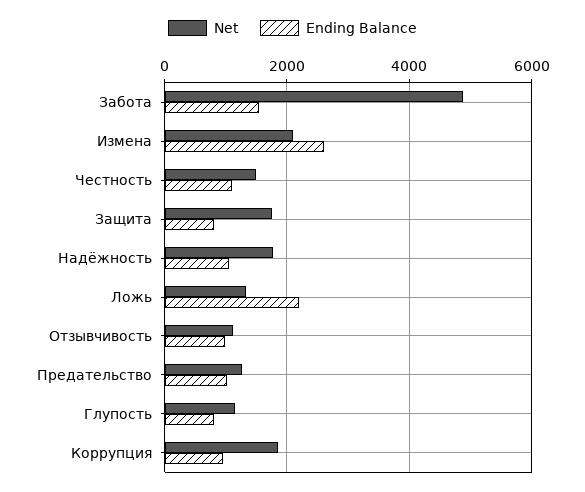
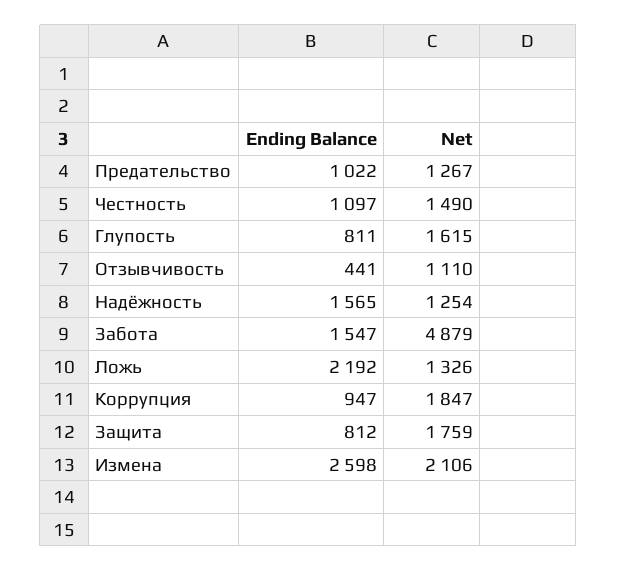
Net, Надёжность: 1800 -> 1254
Ending Balance, Надёжность: 1000 -> 1565
Ending Balance, Отзывчивость: 1000 -> 441
Net, Глупость: 1200 -> 1615

